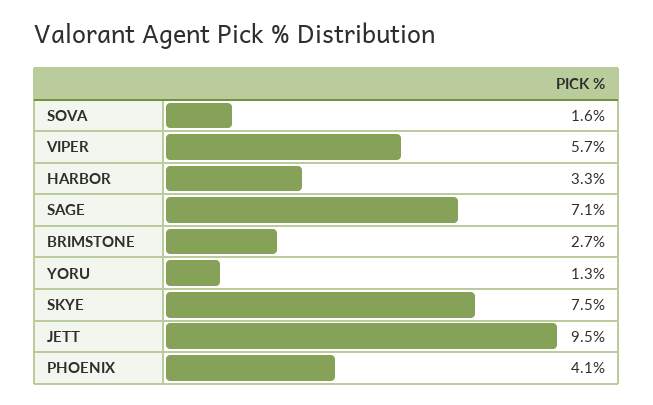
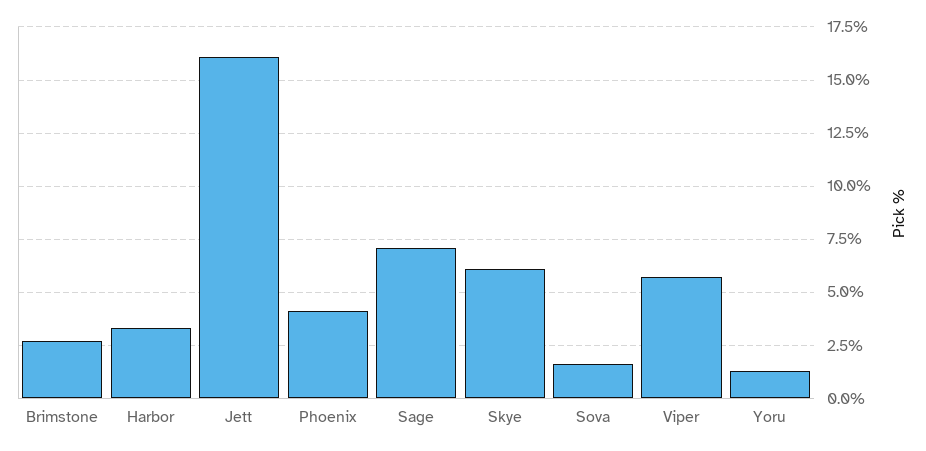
SKYE: 7.5 -> 6
JETT: 9.5 -> 16

